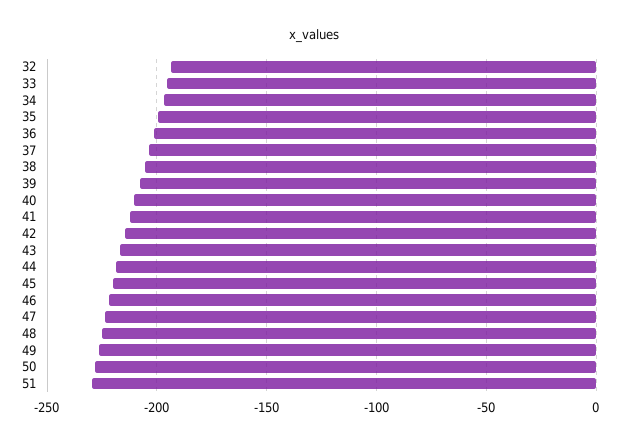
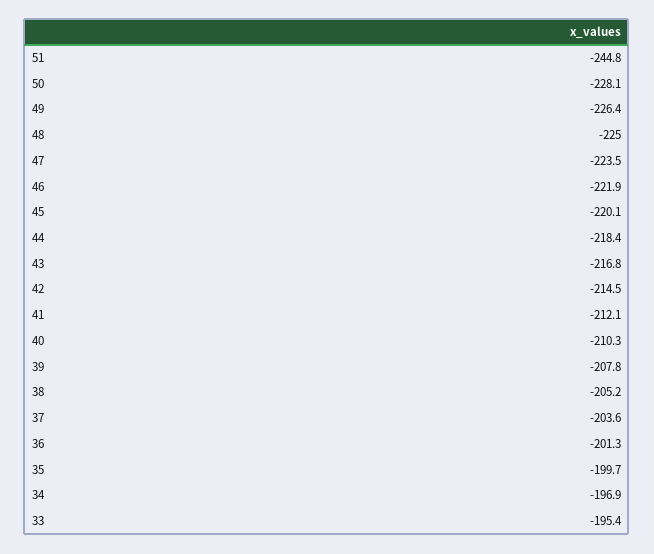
32: -195 -> none
51: -230 -> -244.8

